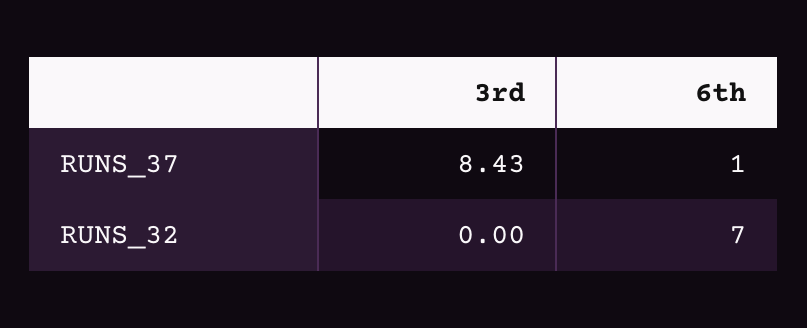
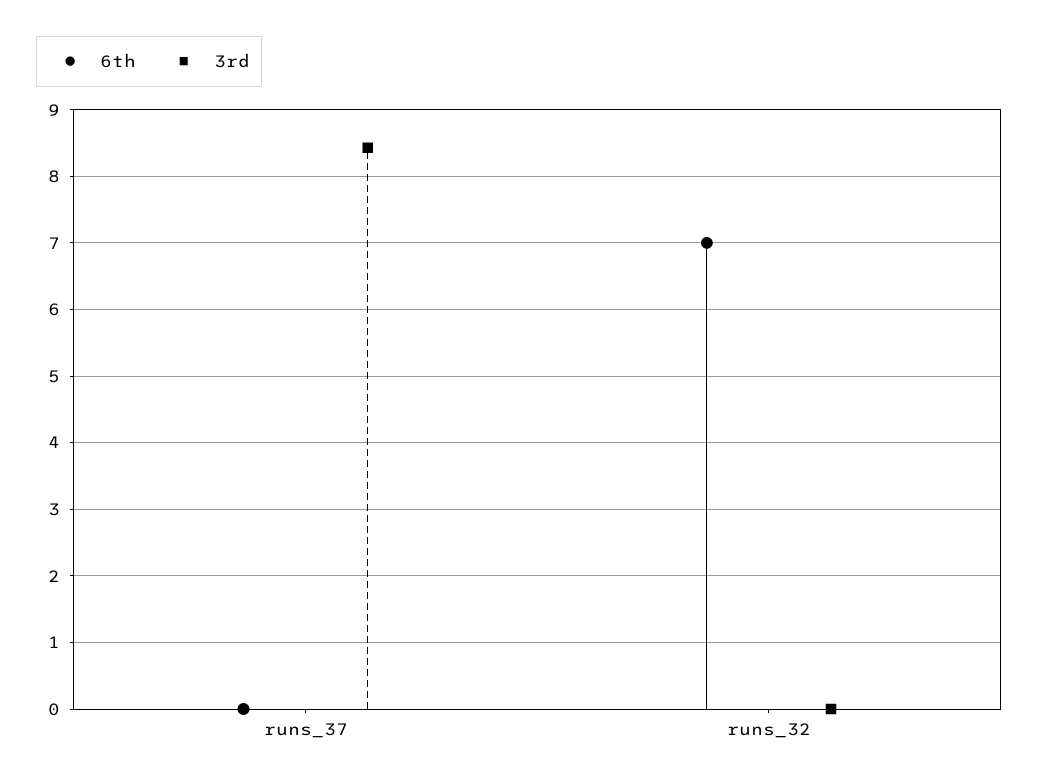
6th, RUNS_37: 1 -> 0

